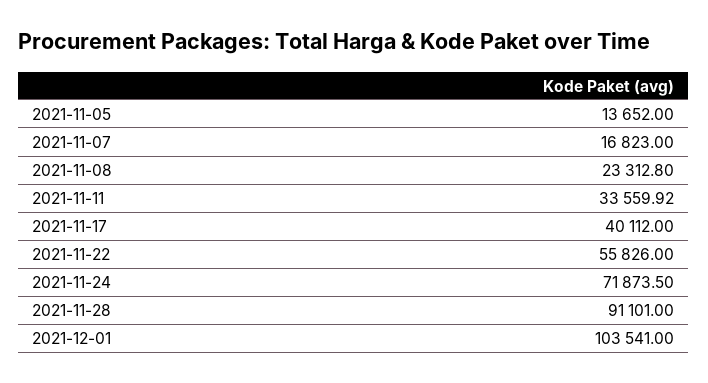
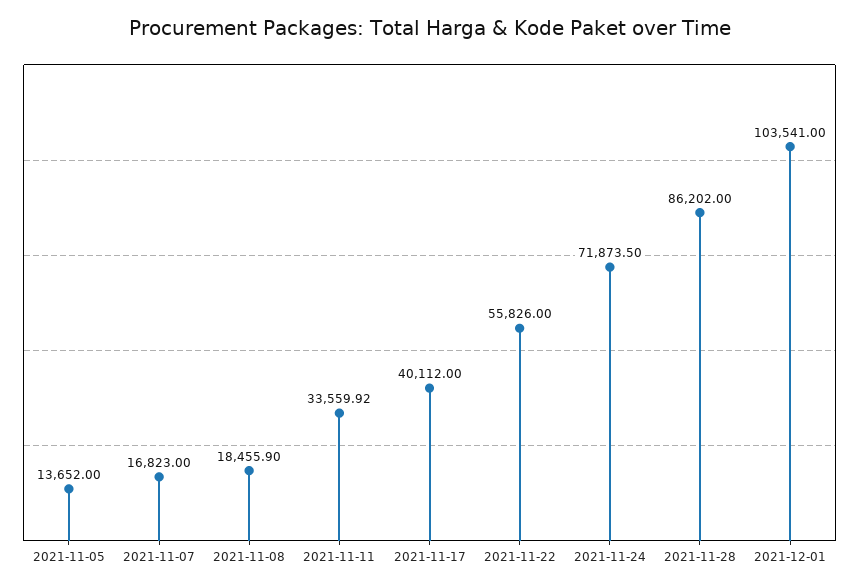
2021-11-08: 23312.8 -> 18455.9
2021-11-28: 91101 -> 86202

